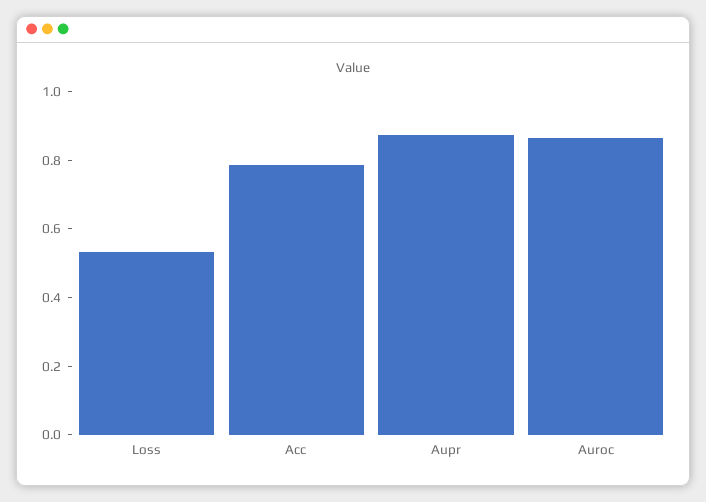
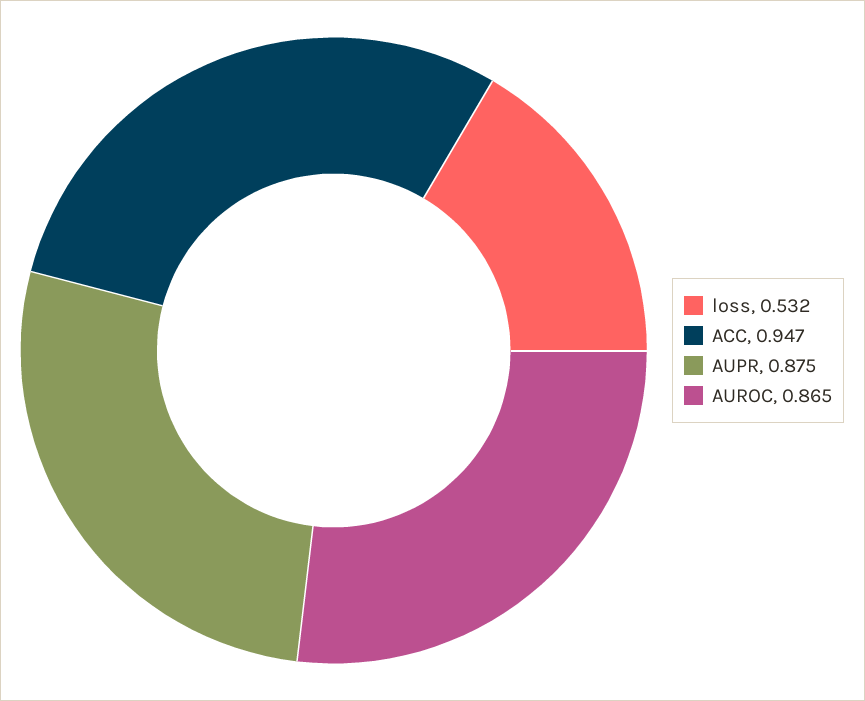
Acc: 0.8 -> 0.947

